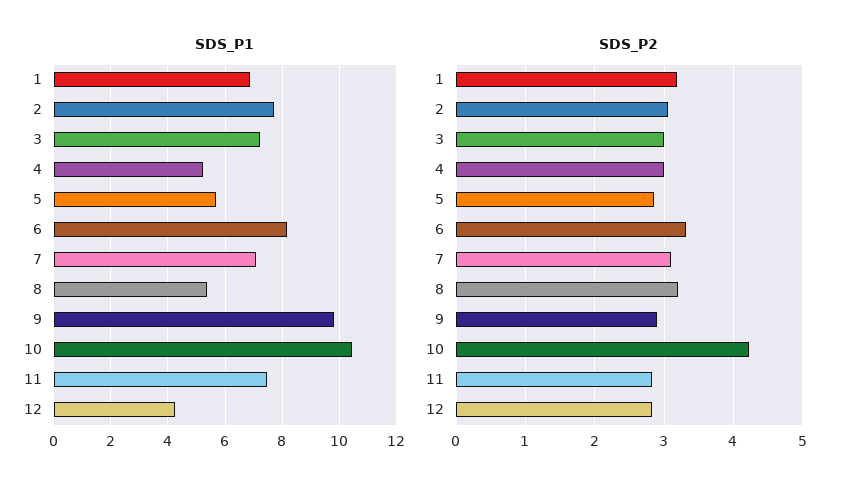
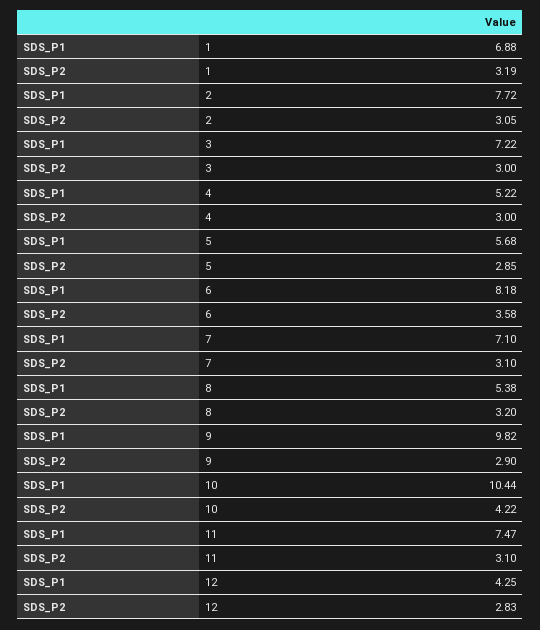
SDS_P2, 6: 3.3 -> 3.58
SDS_P2, 11: 2.8 -> 3.1

